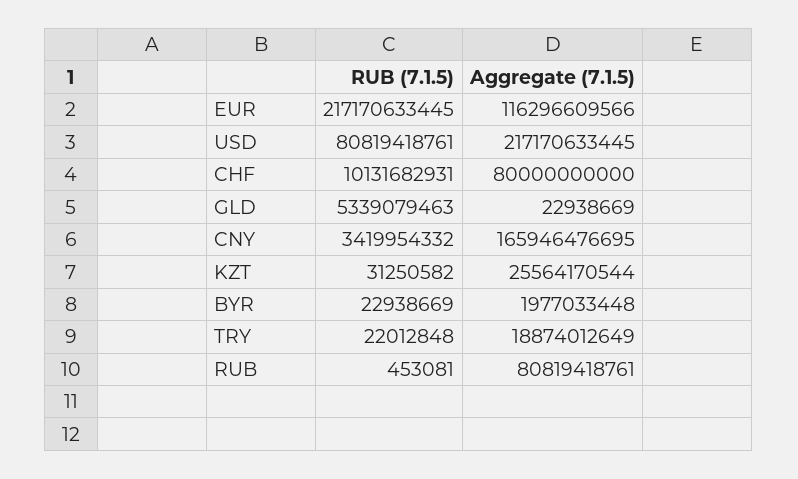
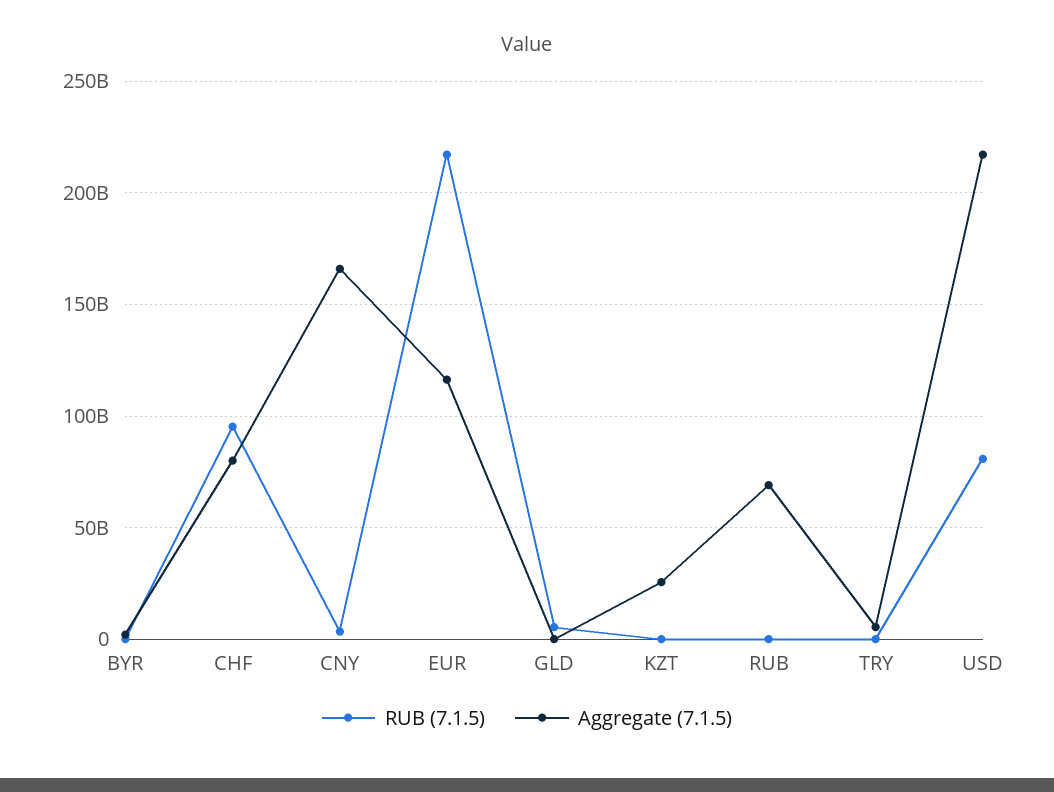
RUB (7.1.5), CHF: 10131682931 -> 95000000000
Aggregate (7.1.5), TRY: 18874012649 -> 5000000000
Aggregate (7.1.5), RUB: 80819418761 -> 70000000000

